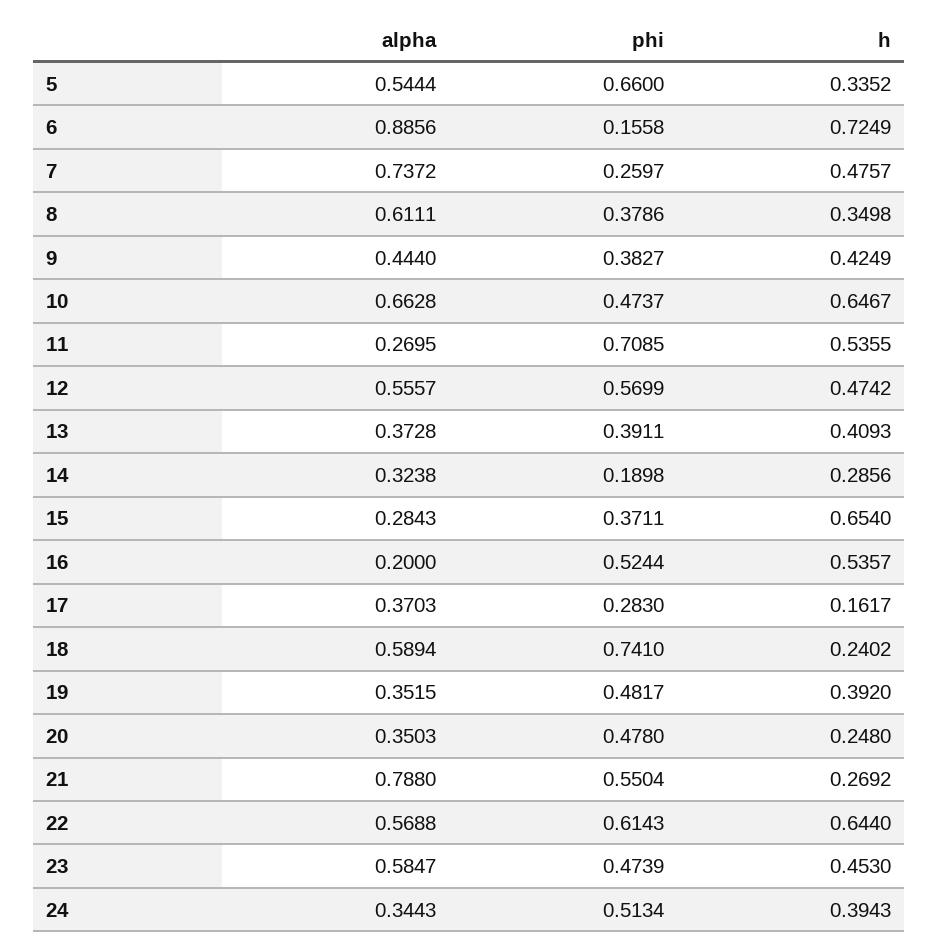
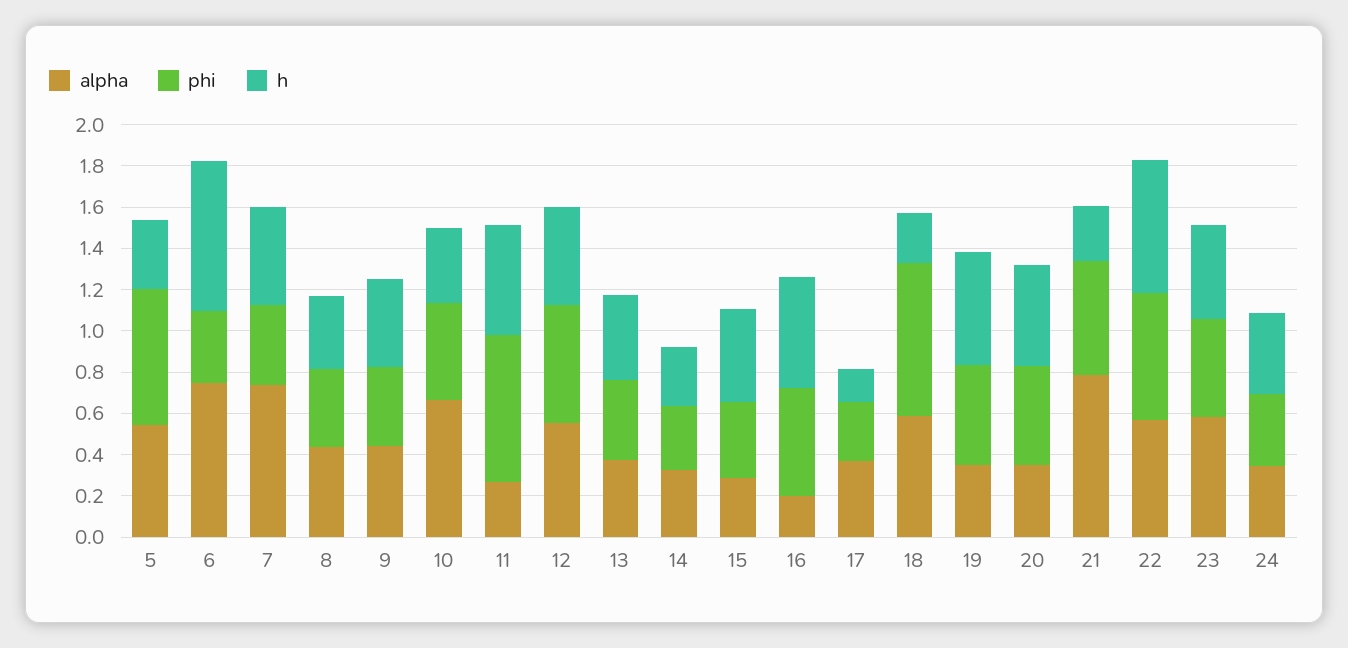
alpha, 6: 0.8856 -> 0.75
phi, 6: 0.1558 -> 0.35
phi, 7: 0.2597 -> 0.4
alpha, 8: 0.6111 -> 0.45
h, 10: 0.6467 -> 0.35
phi, 14: 0.1898 -> 0.3
h, 15: 0.654 -> 0.45
h, 19: 0.392 -> 0.55
h, 20: 0.248 -> 0.5
phi, 24: 0.5134 -> 0.35

